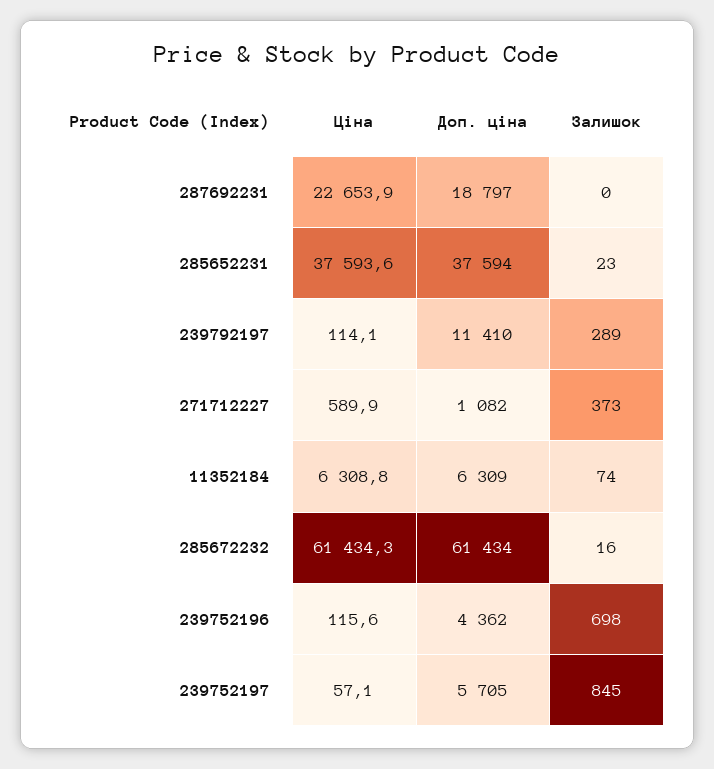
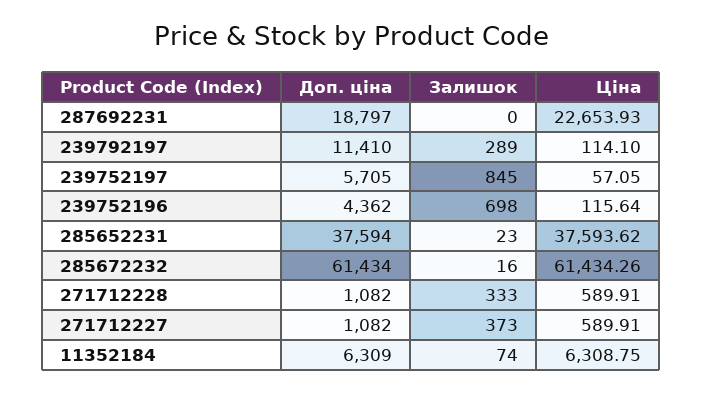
Доп. ціна, 271712228: none -> 1082
Залишок, 271712228: none -> 333
Ціна, 271712228: none -> 589.91

